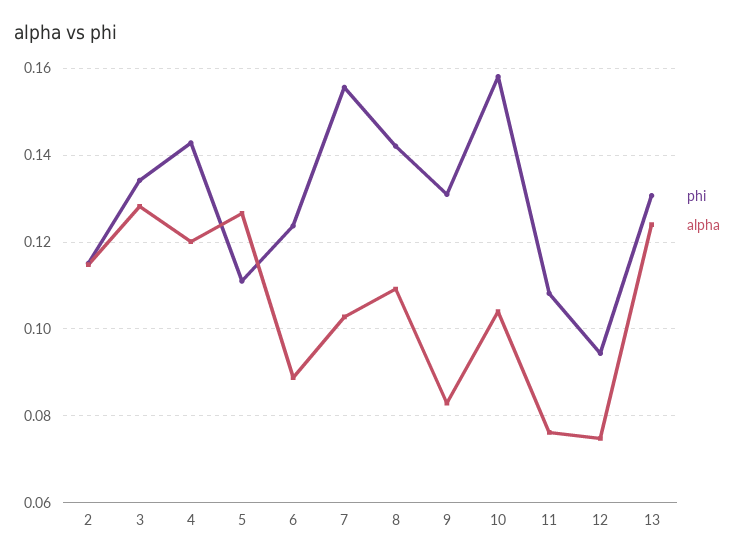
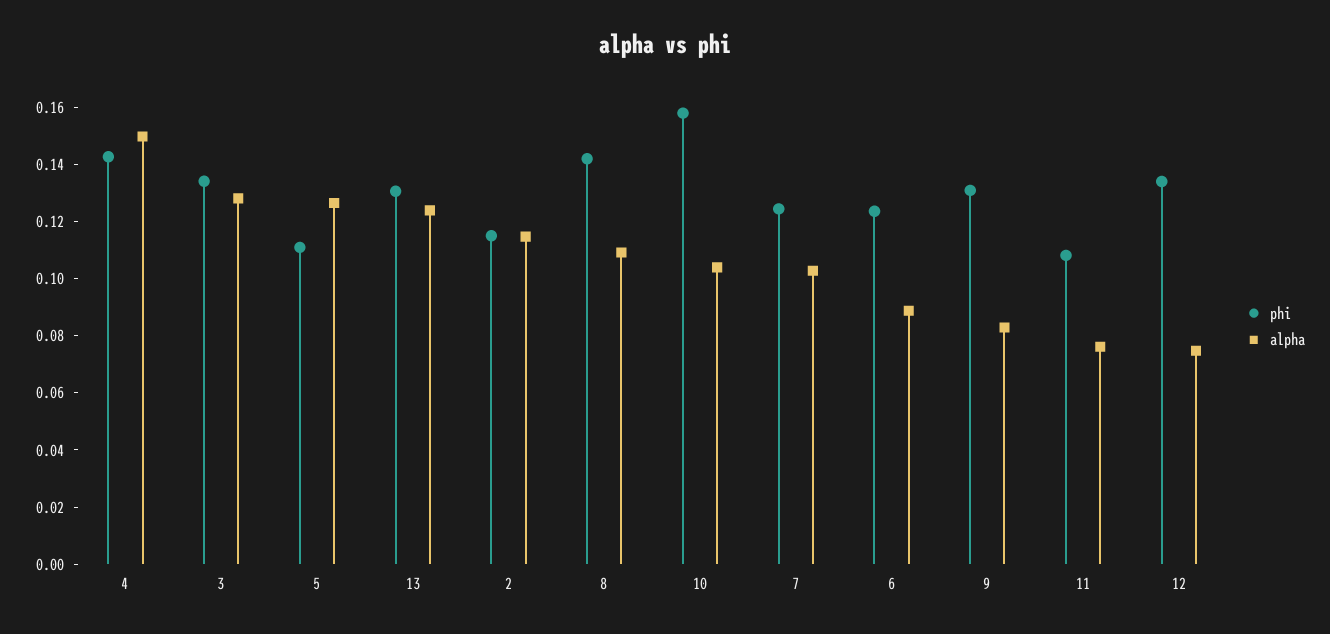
alpha, 4: 0.12 -> 0.15
phi, 7: 0.156 -> 0.125
phi, 12: 0.094 -> 0.135

